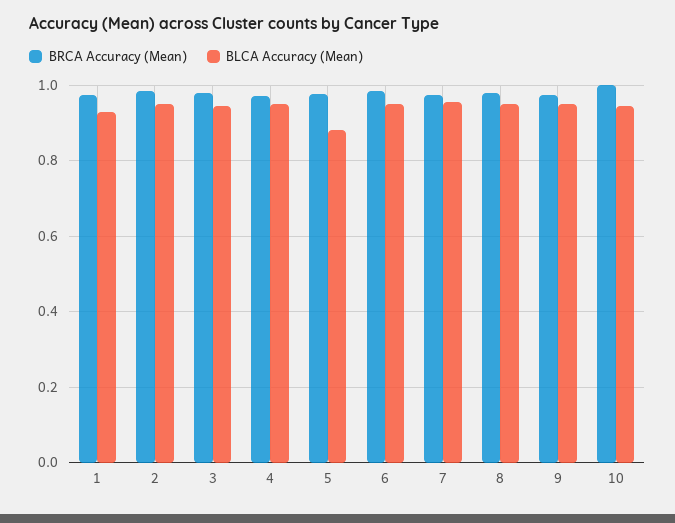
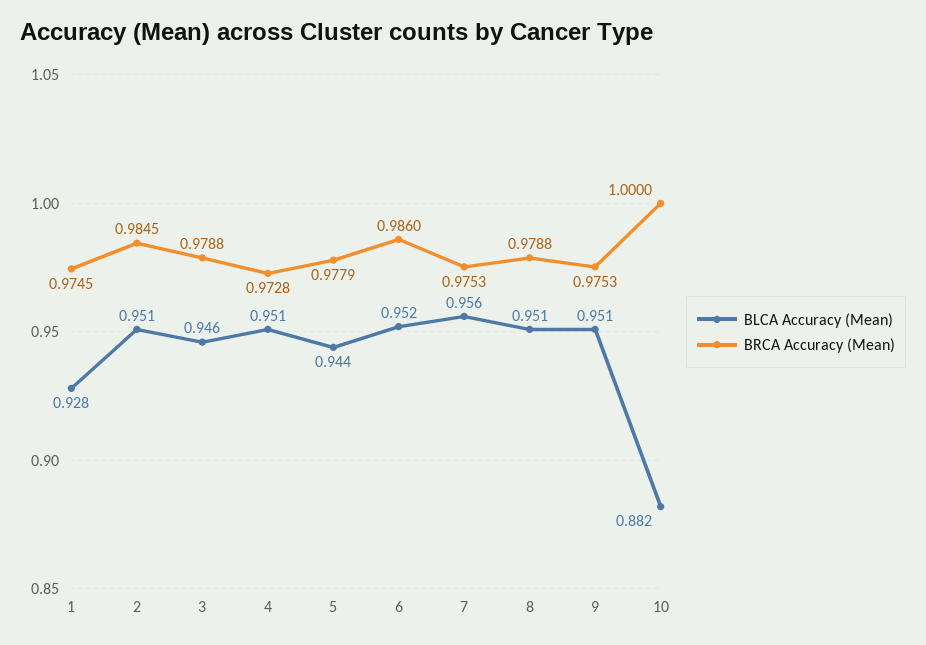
BLCA Accuracy (Mean), 5: 0.88 -> 0.944
BLCA Accuracy (Mean), 10: 0.94 -> 0.882

